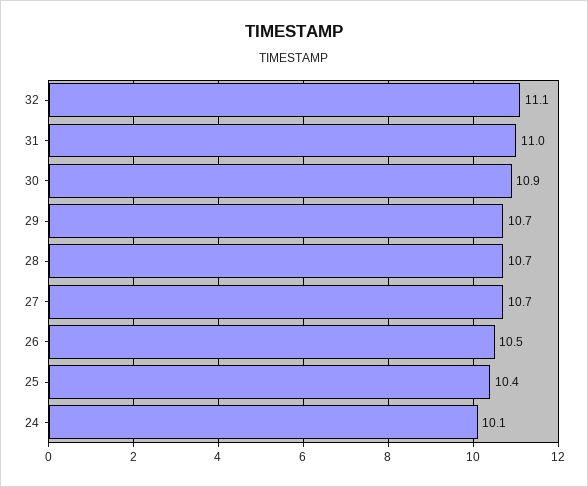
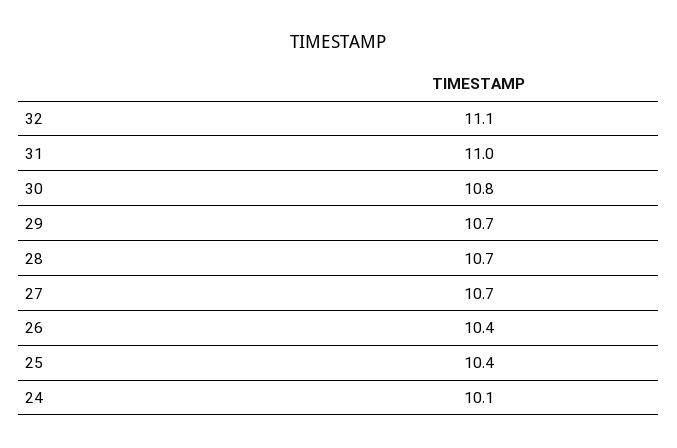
30: 10.9 -> 10.8
26: 10.5 -> 10.4

